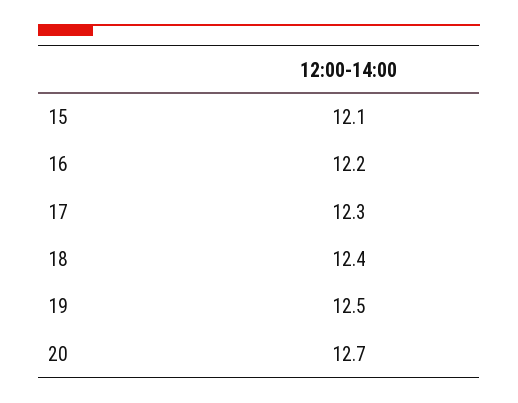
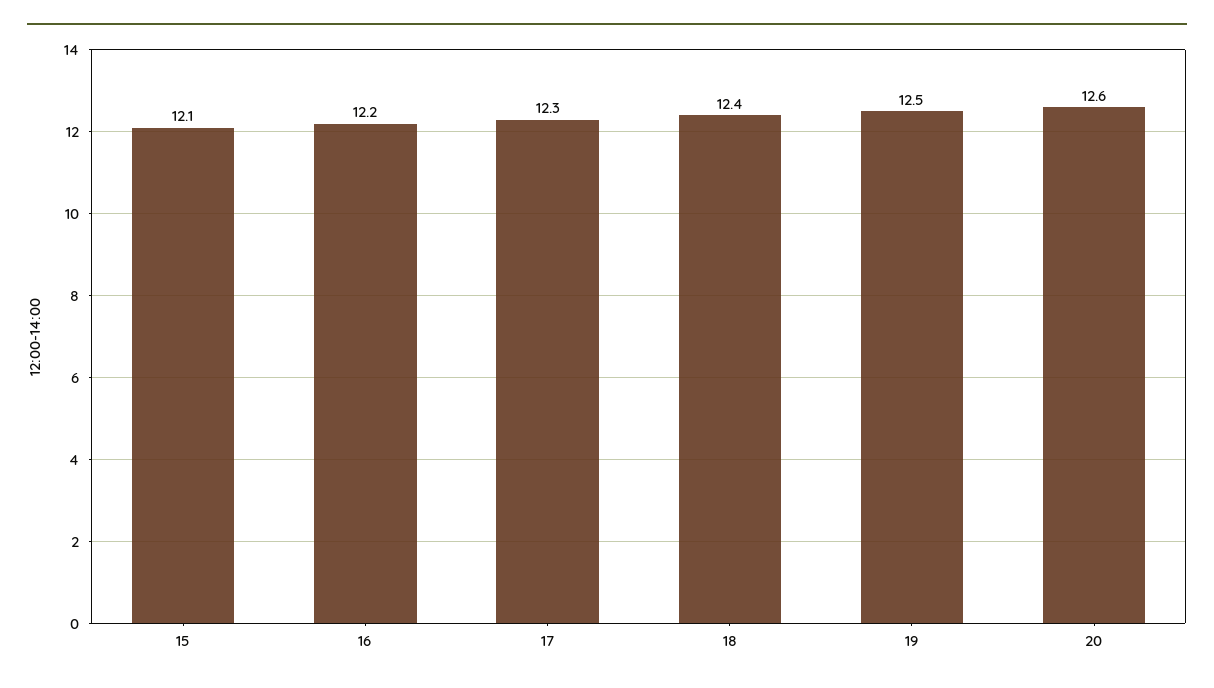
20: 12.7 -> 12.6

